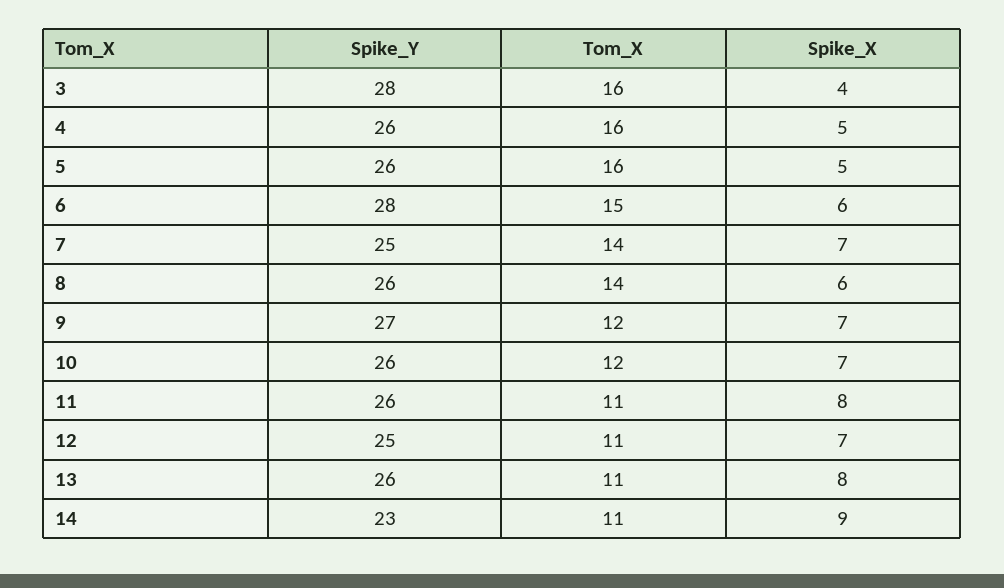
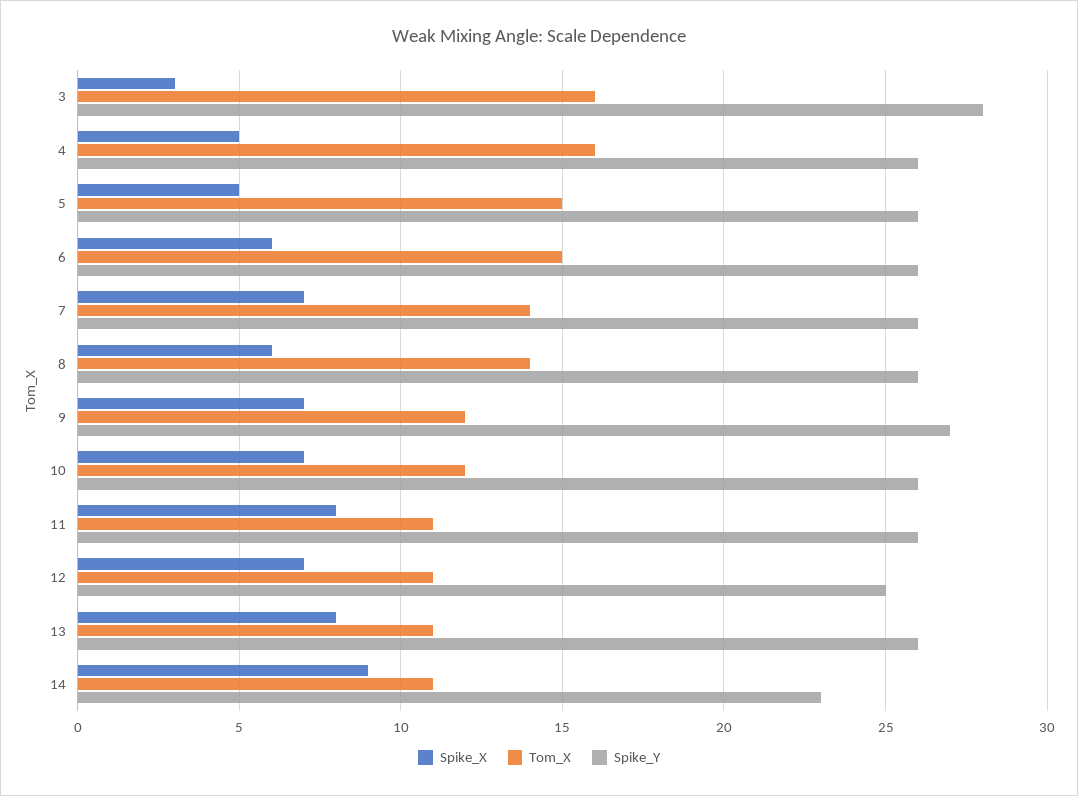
Spike_X, 3: 4 -> 3
Tom_X, 5: 16 -> 15
Spike_Y, 6: 28 -> 26
Spike_Y, 7: 25 -> 26

